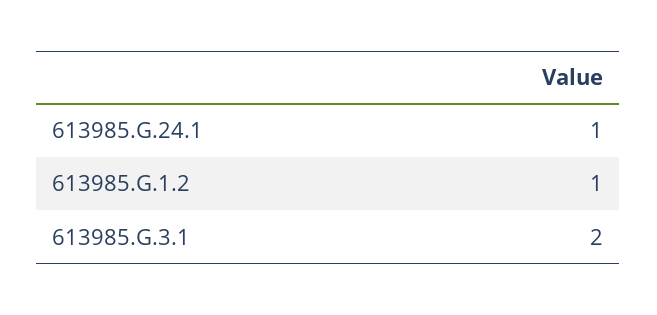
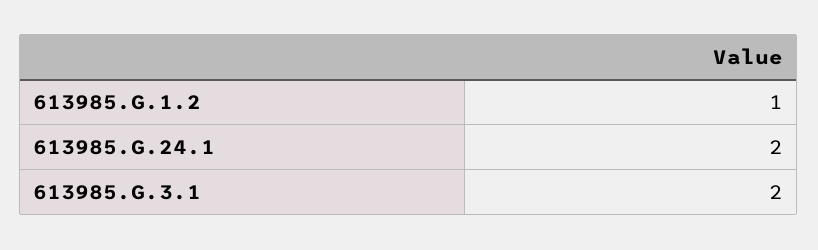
613985.G.24.1: 1 -> 2

